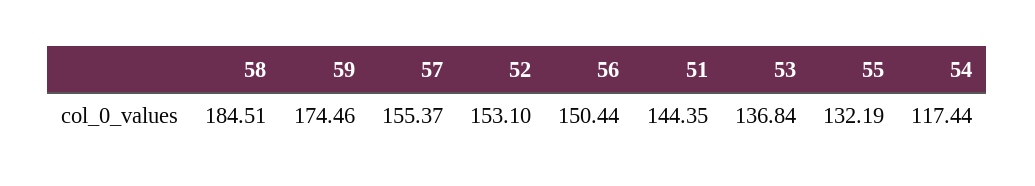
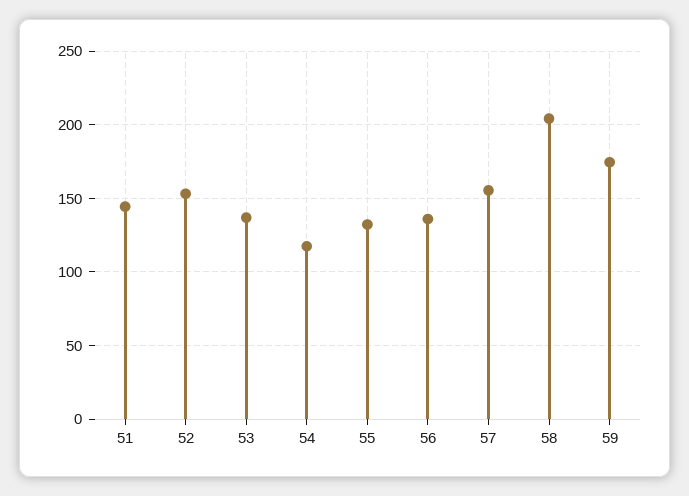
58: 184.51 -> 205
56: 150.44 -> 135

